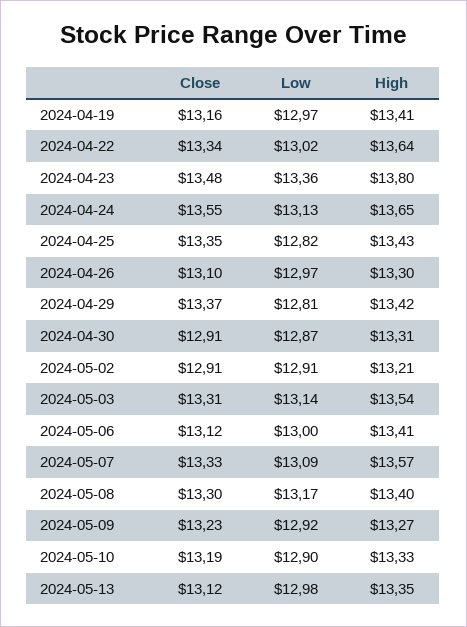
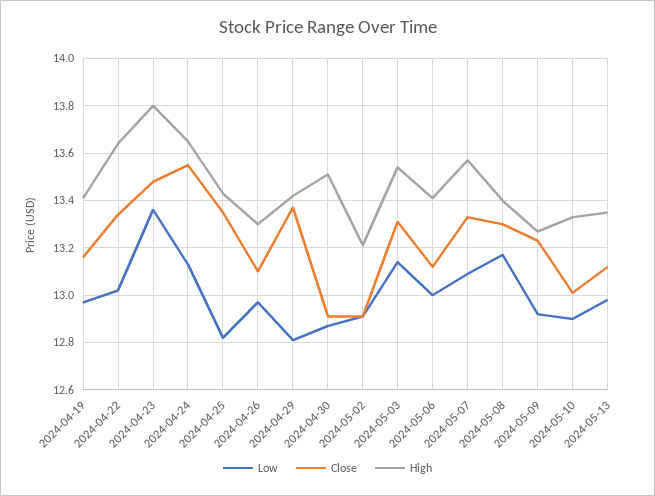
High, 2024-04-30: 13.31 -> 13.5
Close, 2024-05-10: 13.19 -> 13

